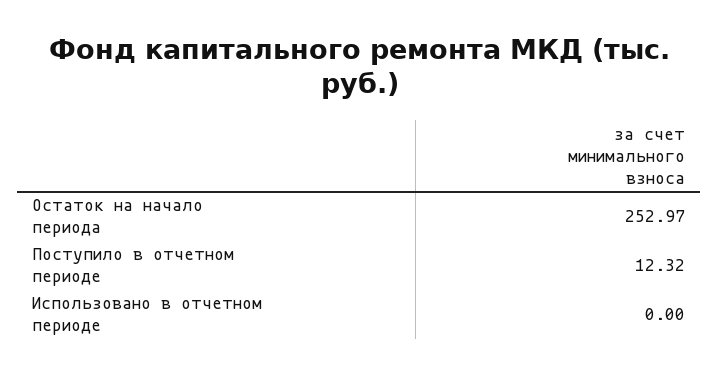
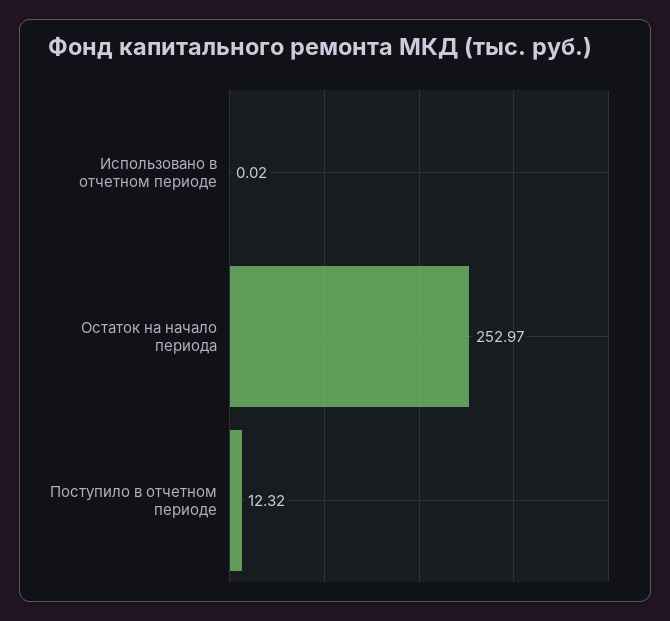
Использовано в отчетном периоде: 0 -> 0.02

